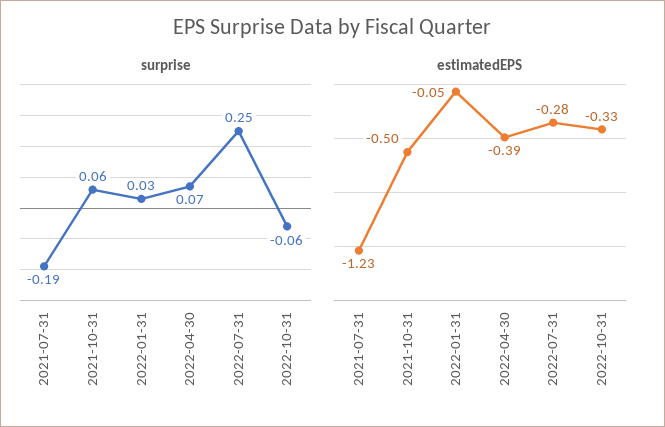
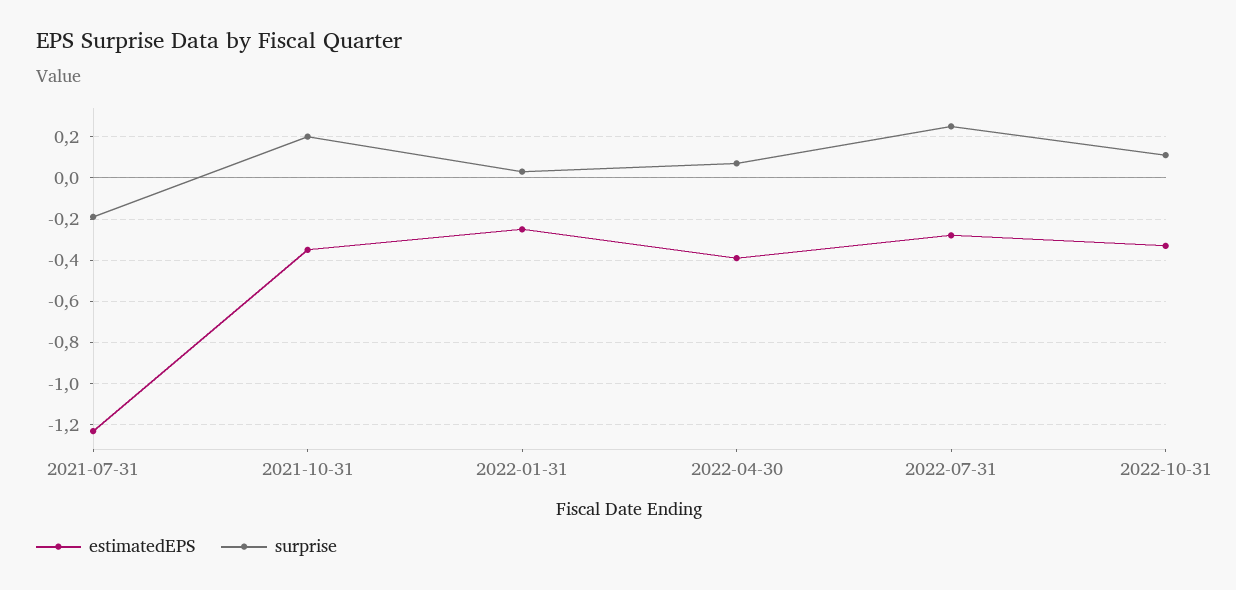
surprise, 2021-10-31: 0.06 -> 0.2
surprise, 2022-10-31: -0.06 -> 0.1
estimatedEPS, 2021-10-31: -0.5 -> -0.35
estimatedEPS, 2022-01-31: -0.05 -> -0.25

